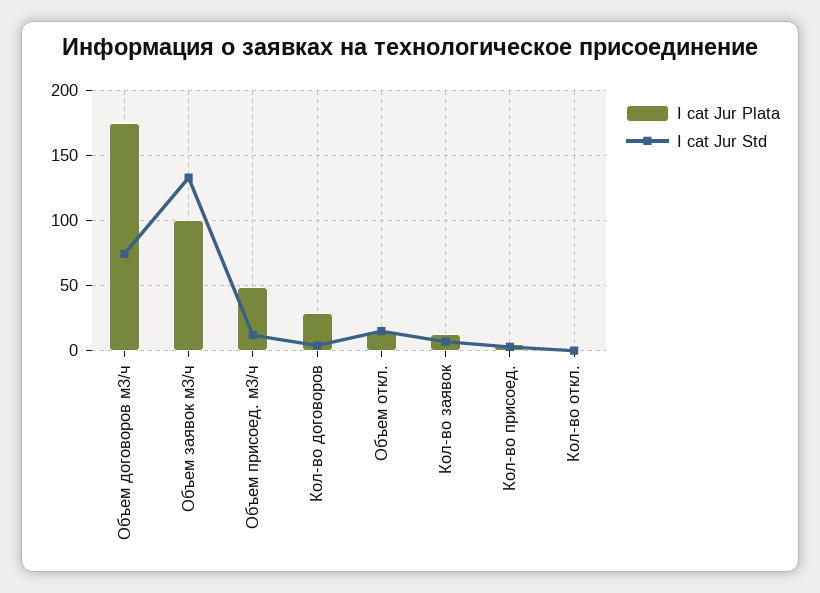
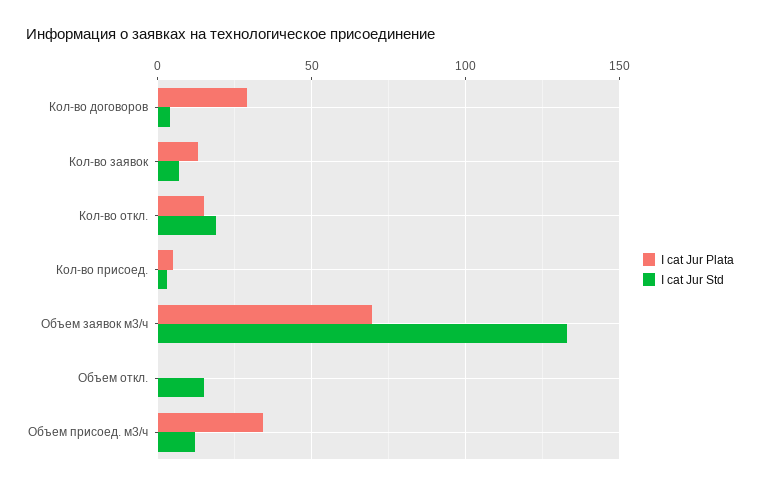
I cat Jur Plata, Объем договоров м3/ч: 175 -> none
I cat Jur Std, Объем договоров м3/ч: 75 -> none
I cat Jur Plata, Объем заявок м3/ч: 100 -> 70
I cat Jur Plata, Объем присоед. м3/ч: 50 -> 35
I cat Jur Plata, Объем откл.: 15 -> 0
I cat Jur Plata, Кол-во откл.: 0 -> 15
I cat Jur Std, Кол-во откл.: 0 -> 20

